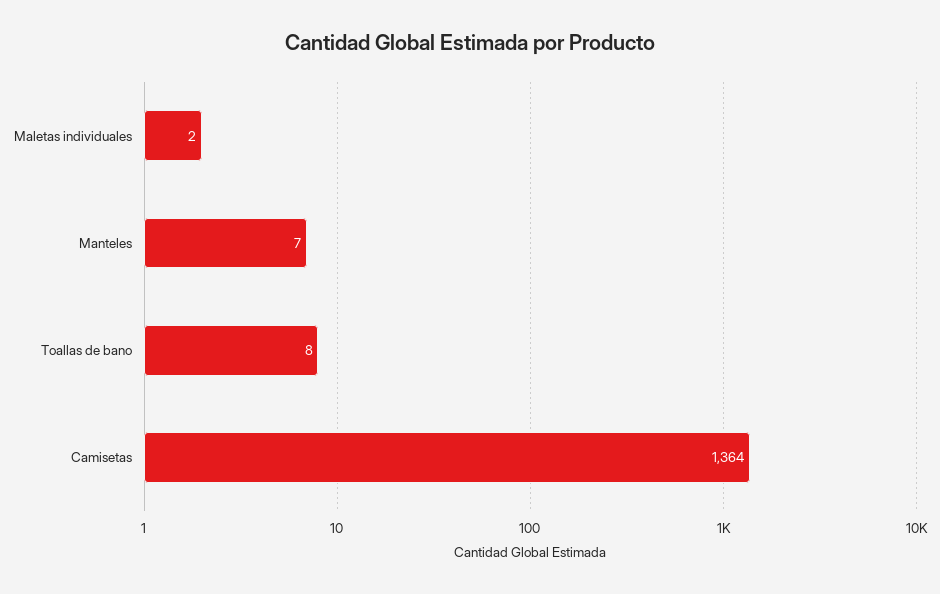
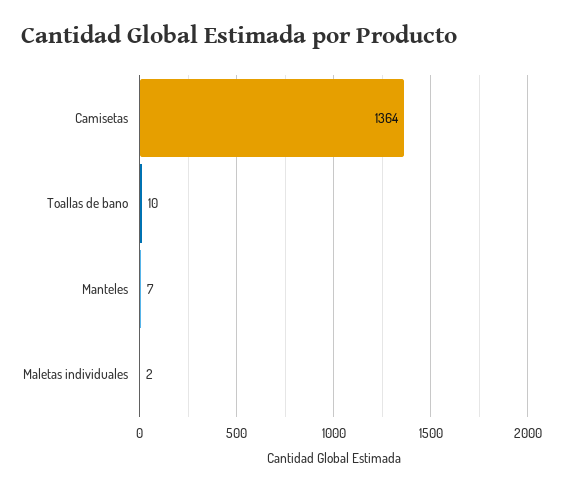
Toallas de bano: 8 -> 10

